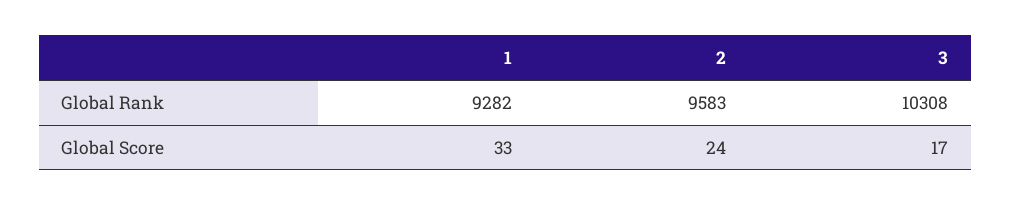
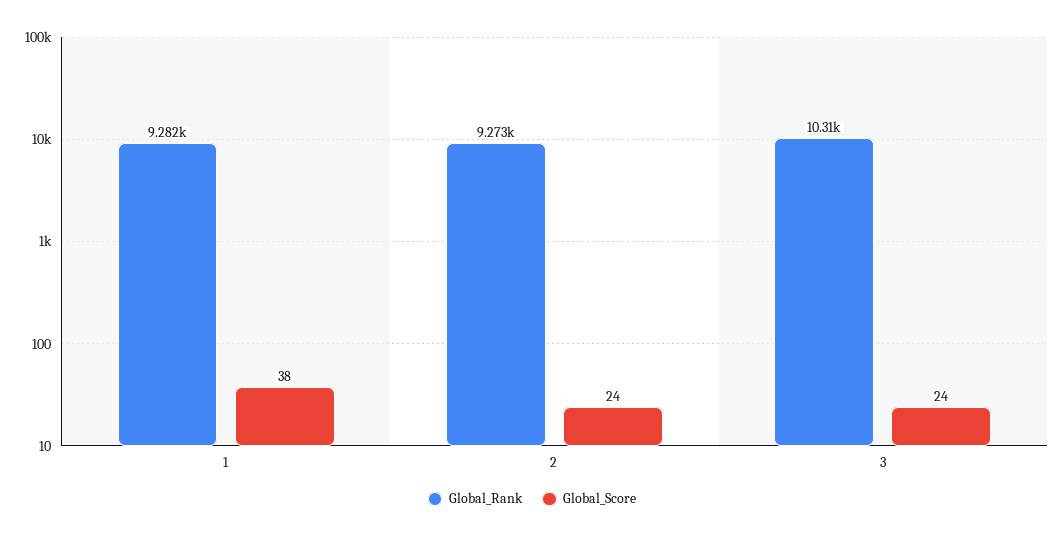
Global Rank, 2: 9583 -> 9273
Global Score, 1: 33 -> 38
Global Score, 3: 17 -> 24

